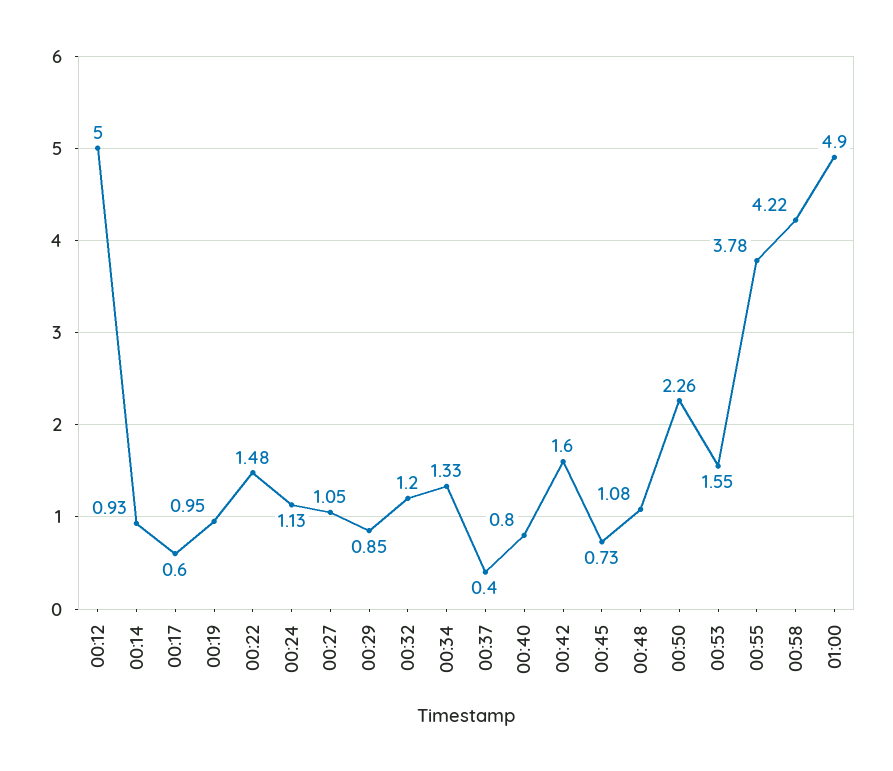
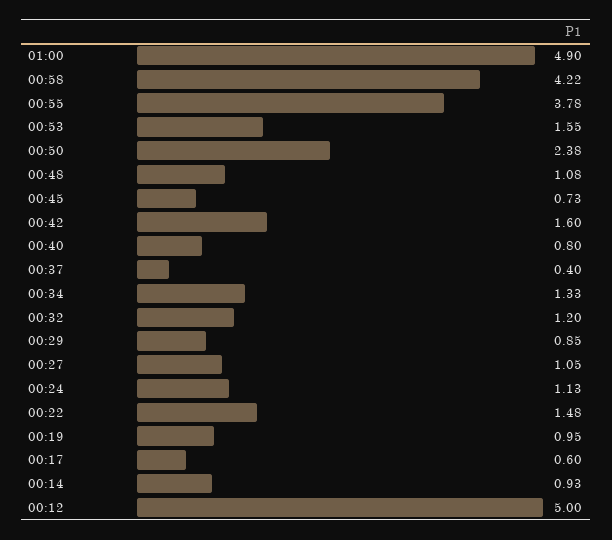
00:50: 2.26 -> 2.38

